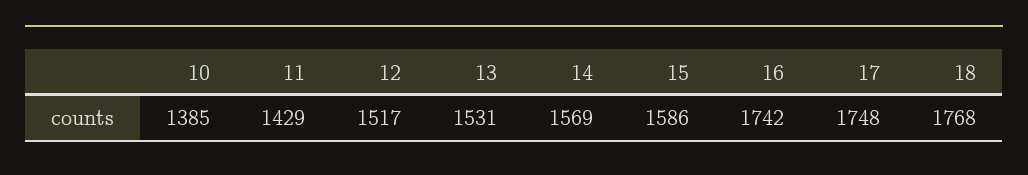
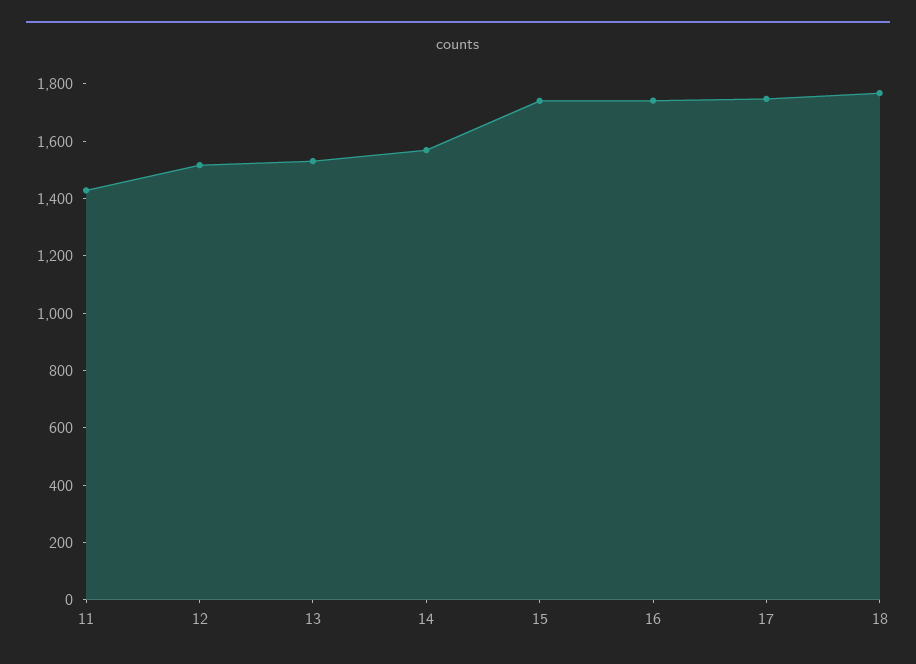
10: 1385 -> none
15: 1586 -> 1750

